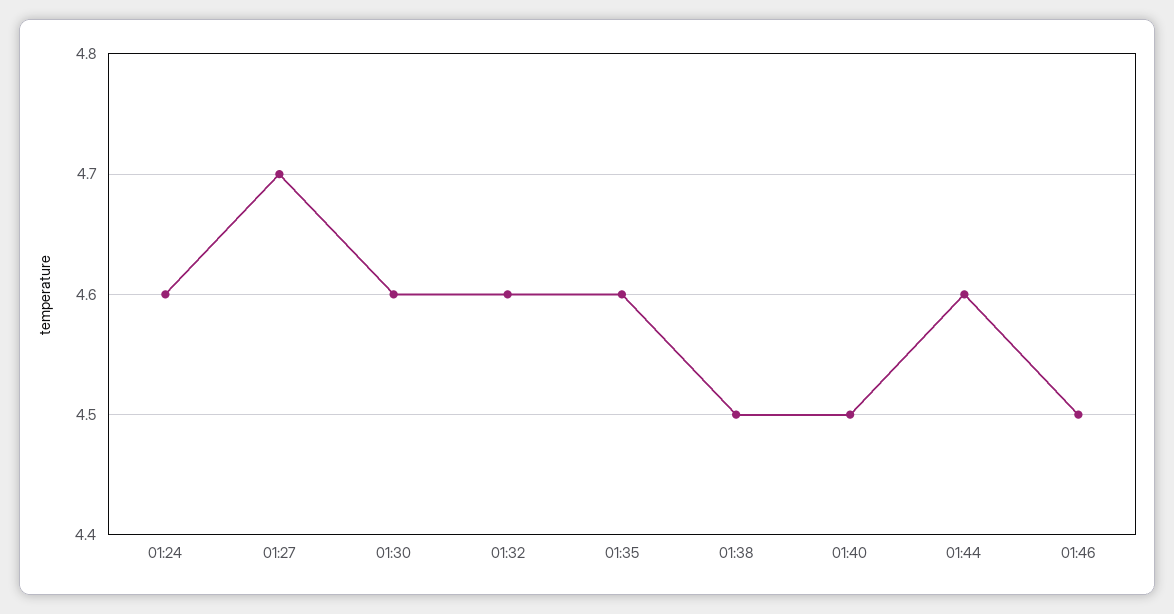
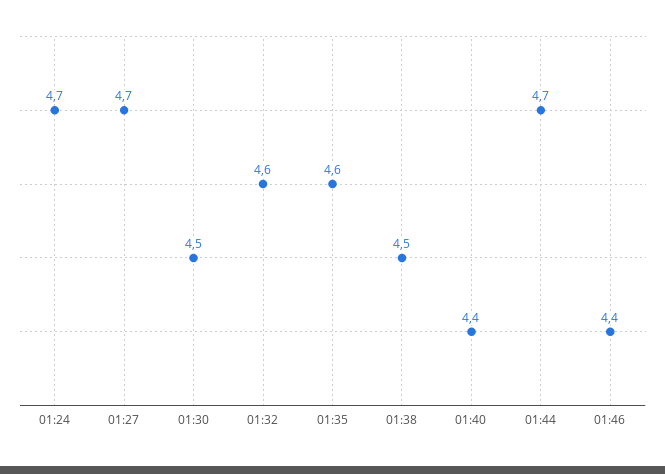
01:24: 4.6 -> 4.7
01:30: 4.6 -> 4.5
01:40: 4.5 -> 4.4
01:44: 4.6 -> 4.7
01:46: 4.5 -> 4.4

